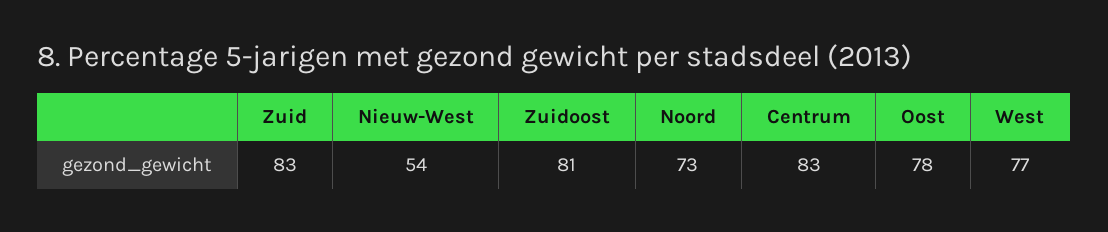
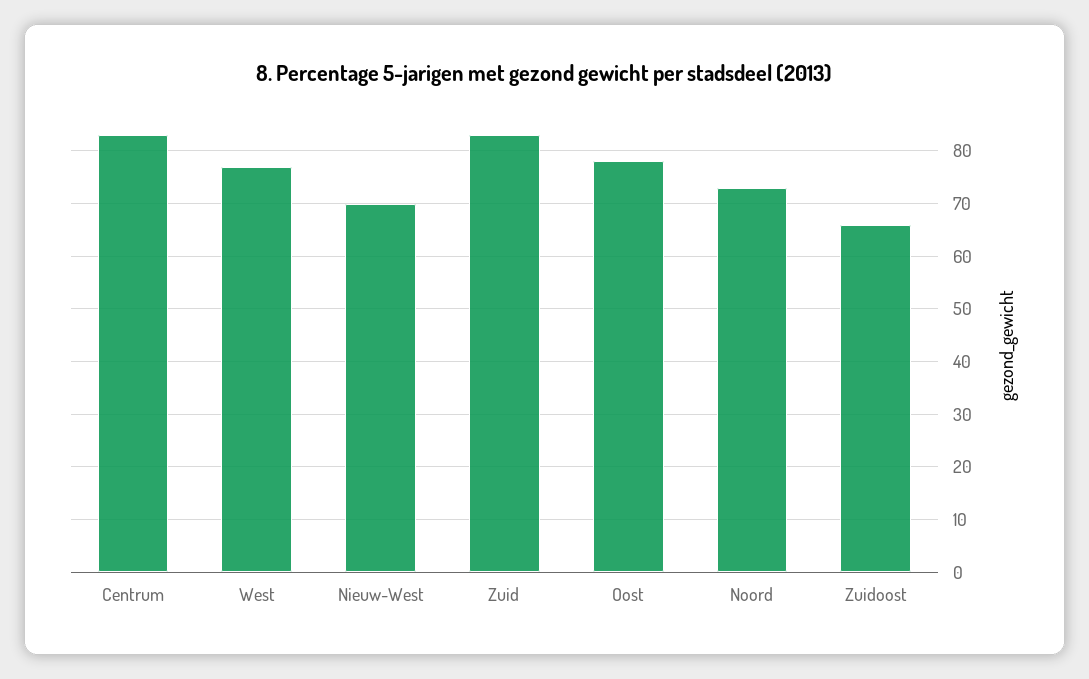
Nieuw-West: 54 -> 70
Zuidoost: 81 -> 65

